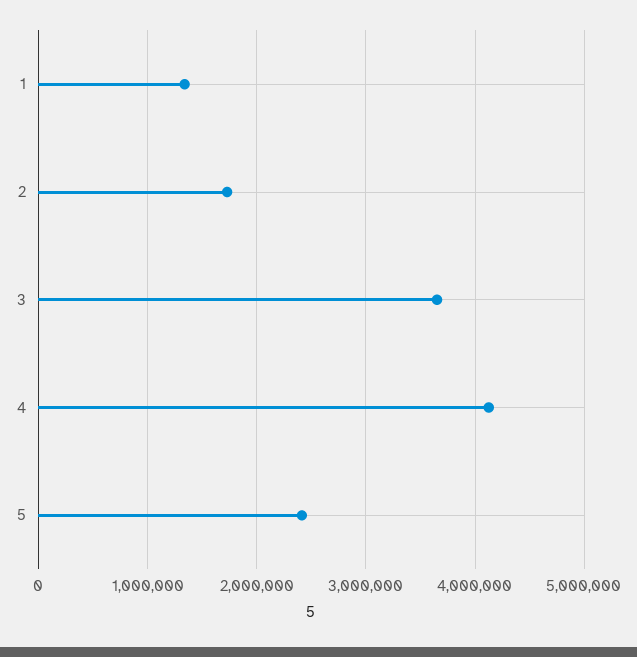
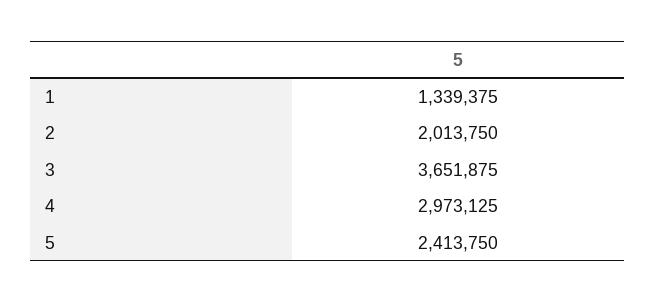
2: 1700000 -> 2013750
4: 4100000 -> 2973125

